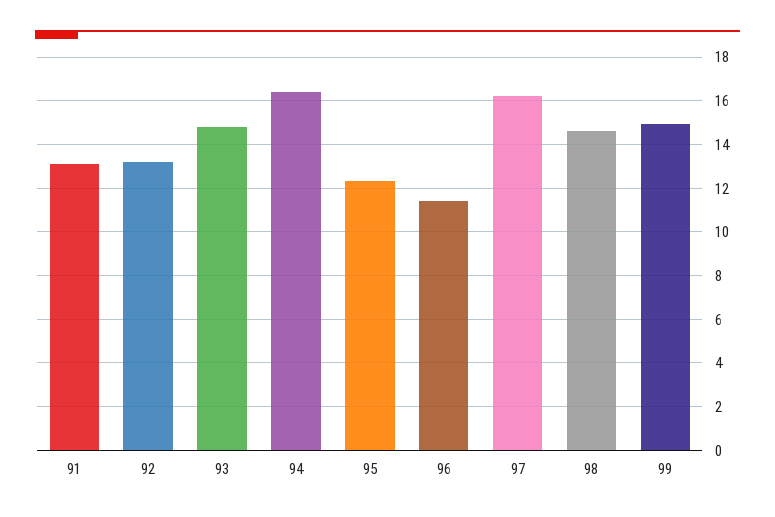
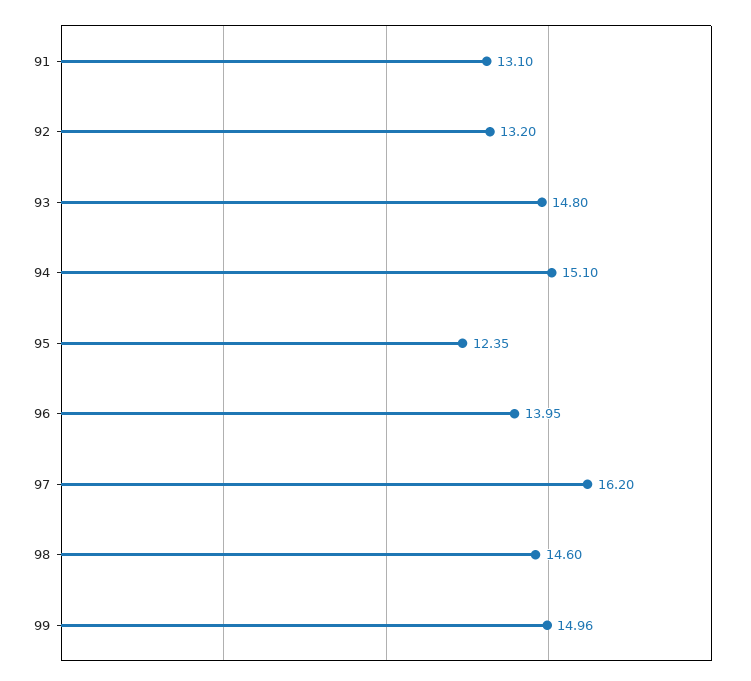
94: 16.5 -> 15.1
96: 11.5 -> 13.95

